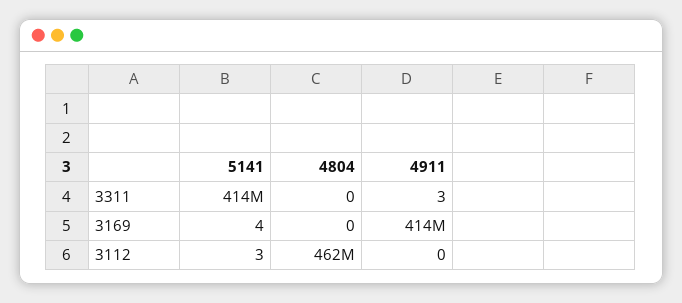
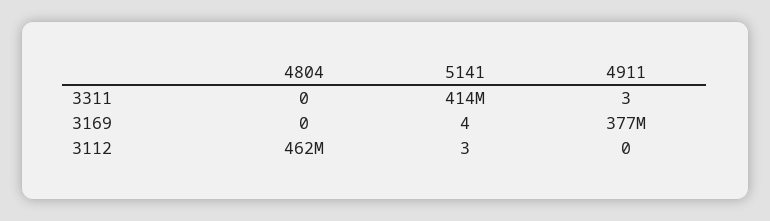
4911, 3169: 414000000 -> 377000000

